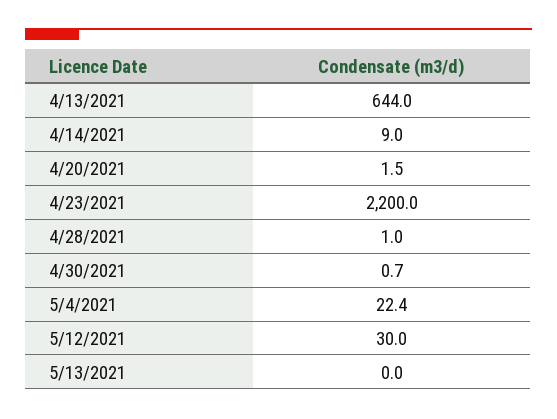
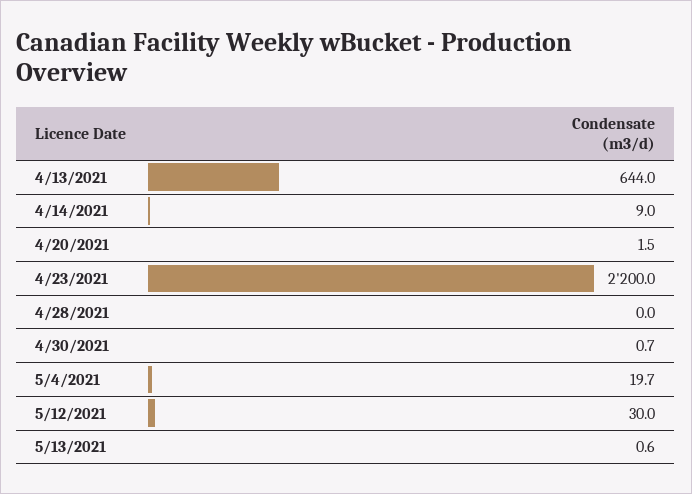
4/28/2021: 1 -> 0
5/4/2021: 22.4 -> 19.7
5/13/2021: 0 -> 0.6

